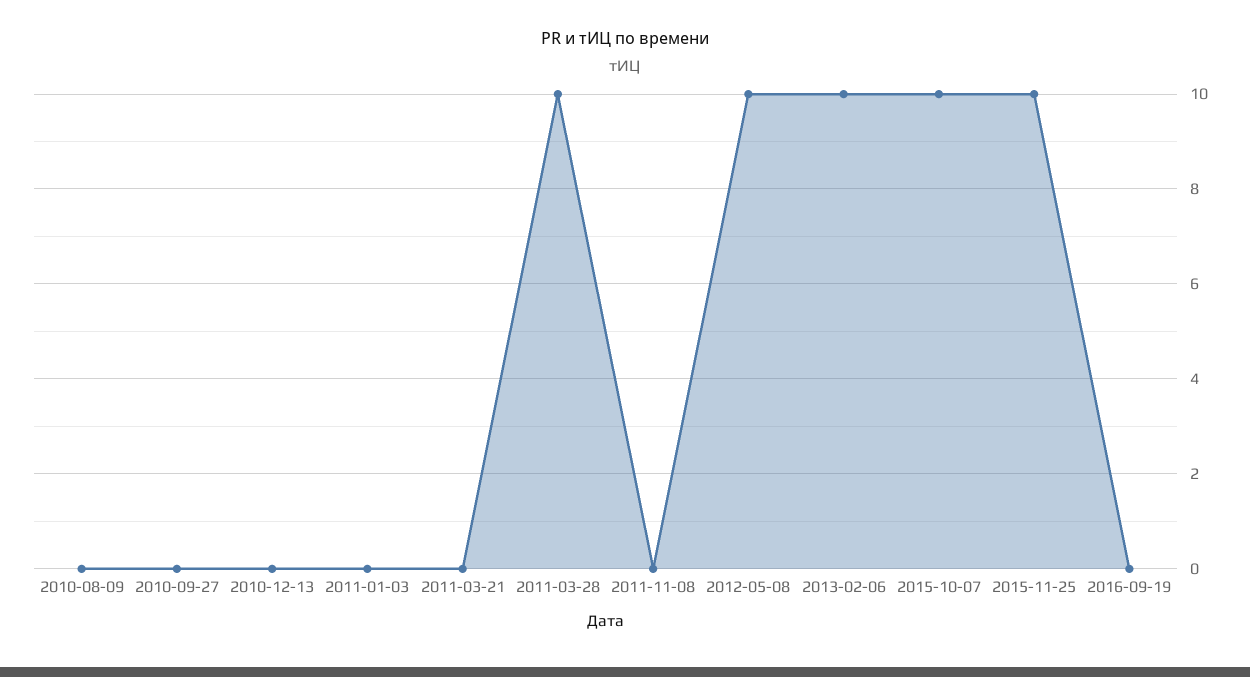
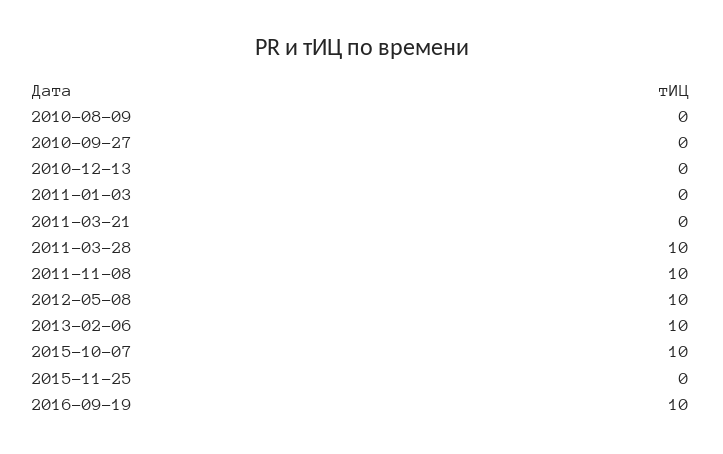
2011-11-08: 0 -> 10
2015-11-25: 10 -> 0
2016-09-19: 0 -> 10

